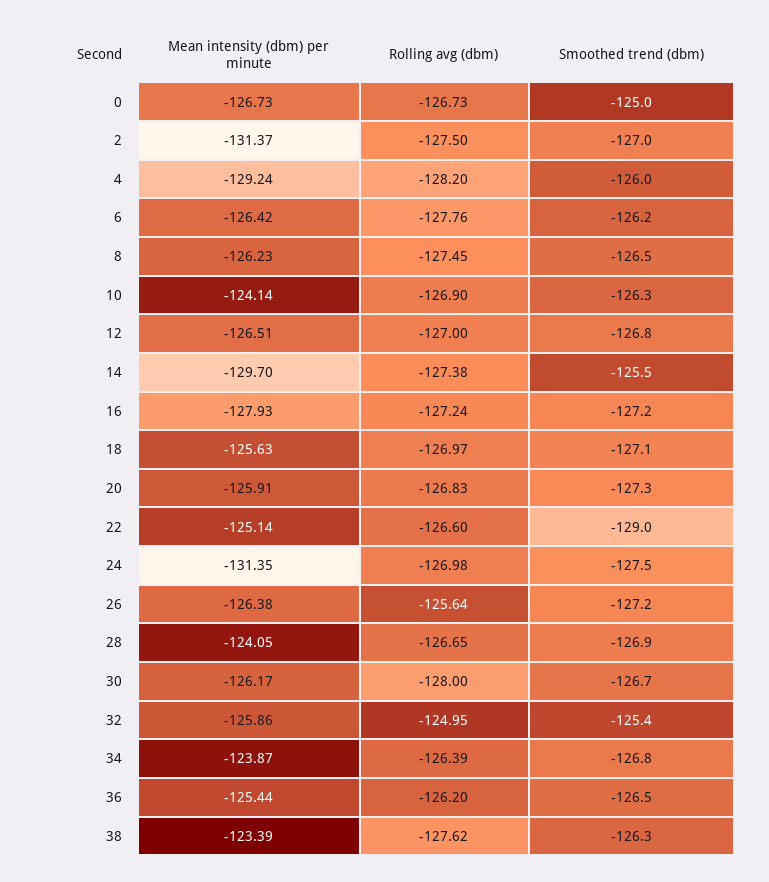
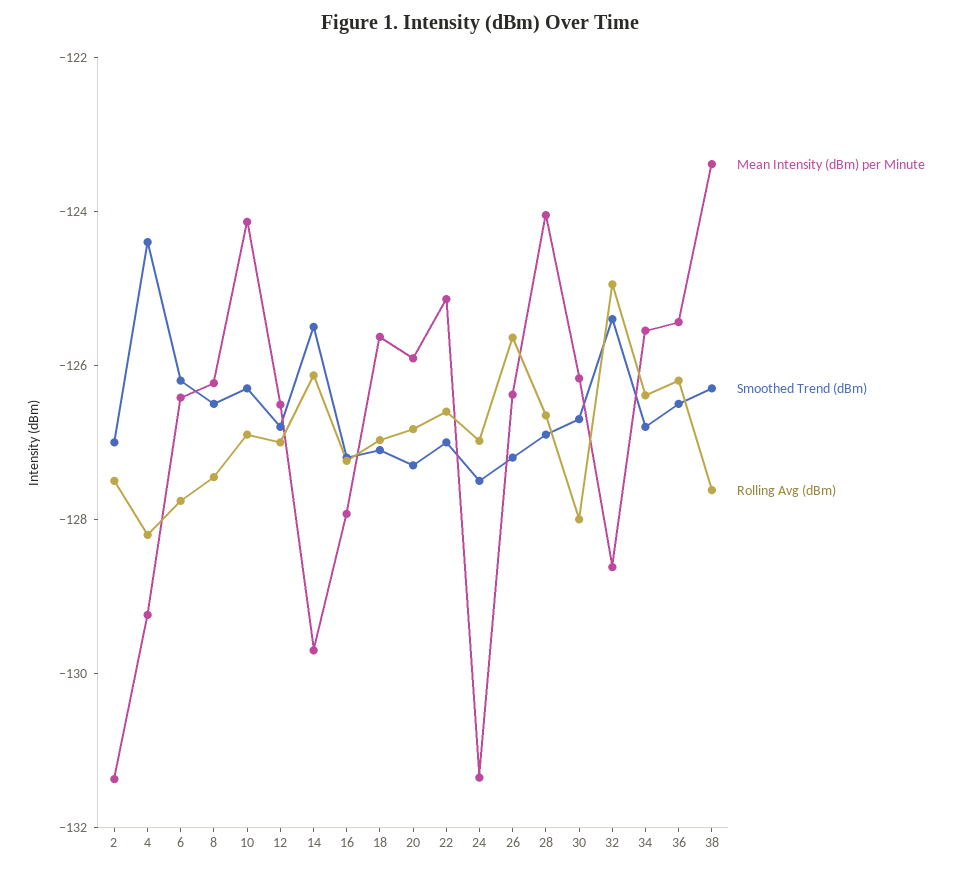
Mean intensity (dbm) per minute, 0: -126.73 -> none
Rolling avg (dbm), 0: -126.73 -> none
Smoothed trend (dbm), 0: -125 -> none
Smoothed trend (dbm), 4: -126 -> -124.5
Rolling avg (dbm), 14: -127.38 -> -126
Smoothed trend (dbm), 22: -129 -> -127
Mean intensity (dbm) per minute, 32: -125.86 -> -128.5
Mean intensity (dbm) per minute, 34: -123.87 -> -125.5

